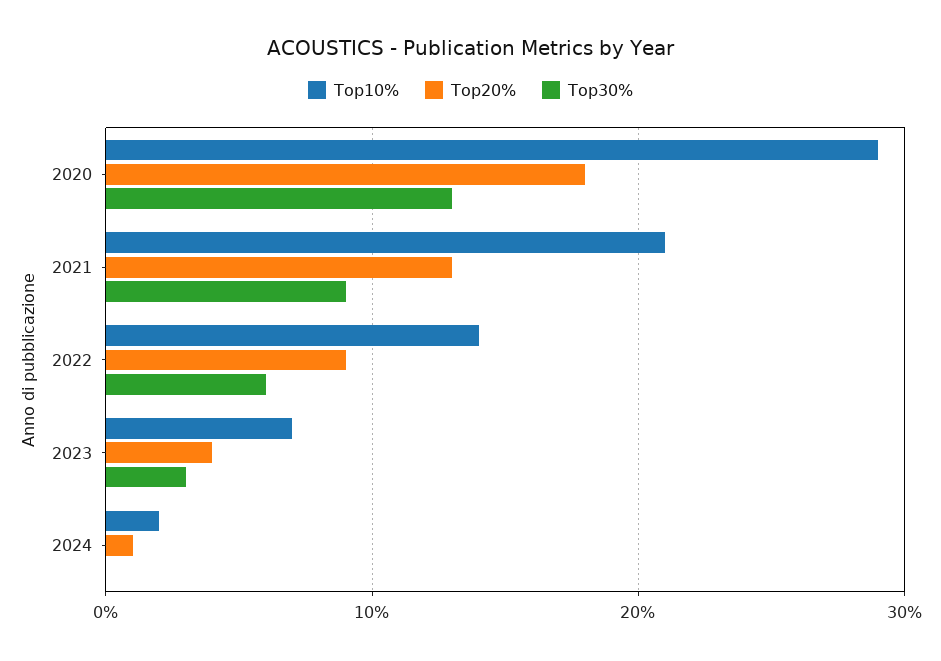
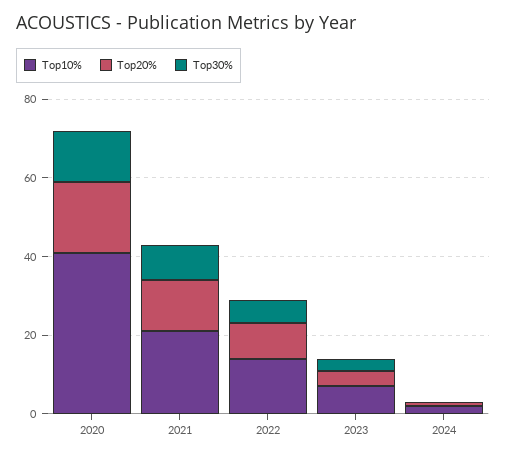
Top10%, 2020: 29 -> 40

